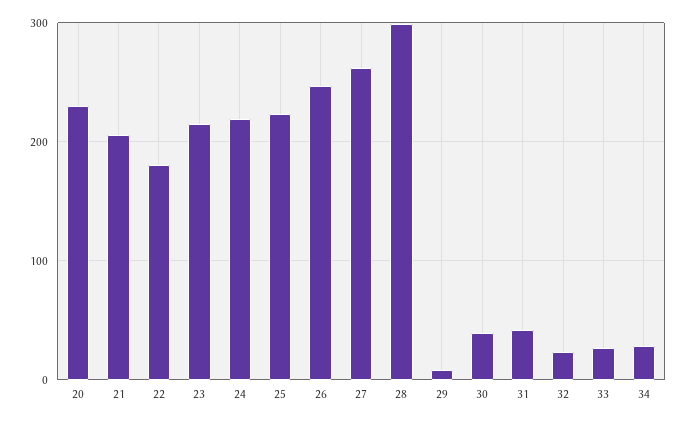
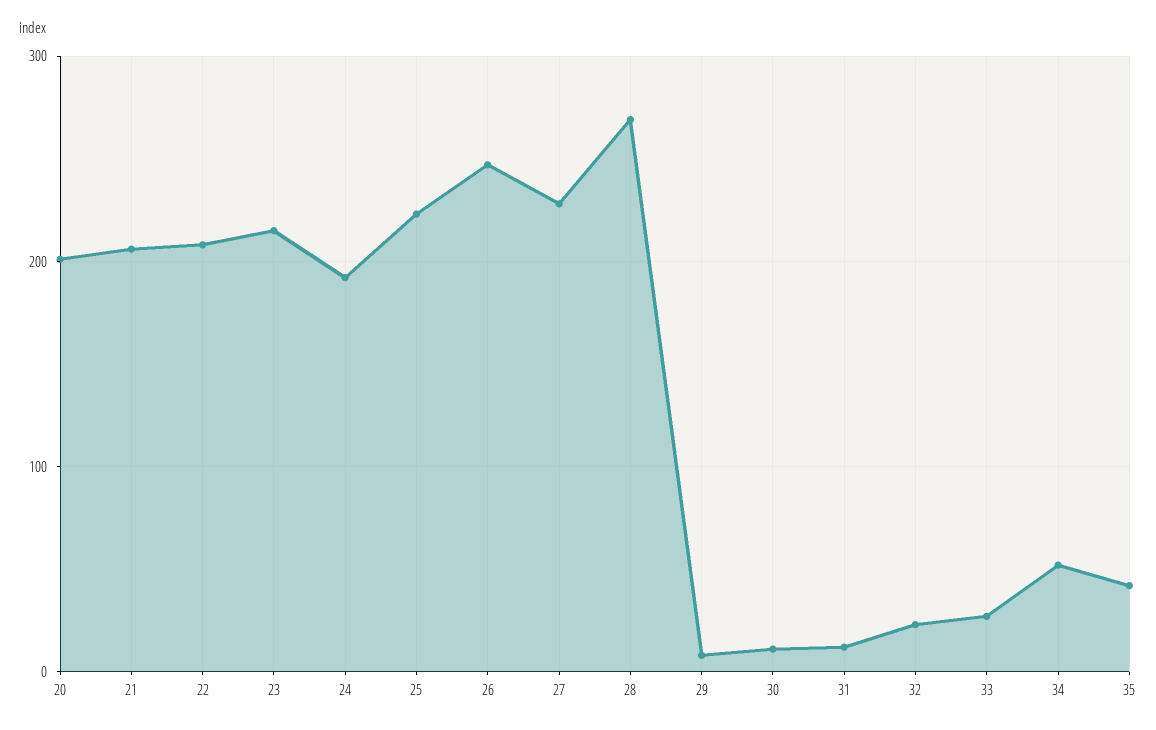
20: 230 -> 200
22: 180 -> 210
24: 220 -> 190
27: 260 -> 230
28: 300 -> 270
30: 40 -> 10
31: 40 -> 10
34: 30 -> 50
35: none -> 40

